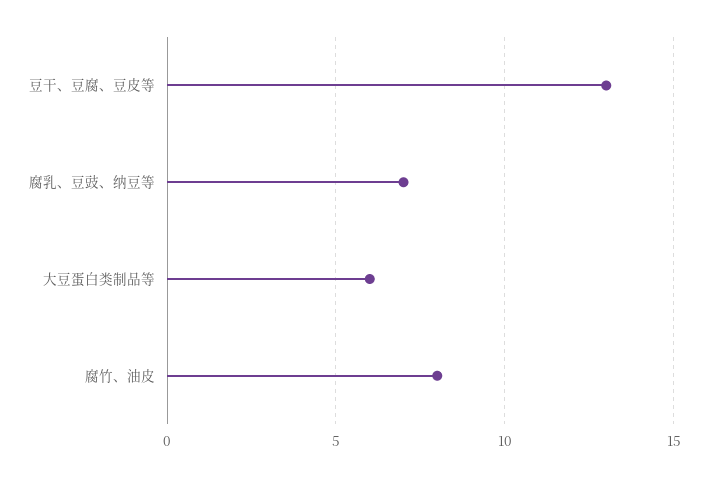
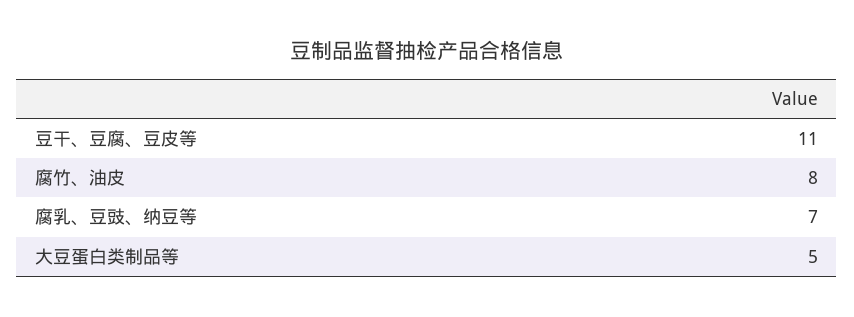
豆干、豆腐、豆皮等: 13 -> 11
大豆蛋白类制品等: 6 -> 5

